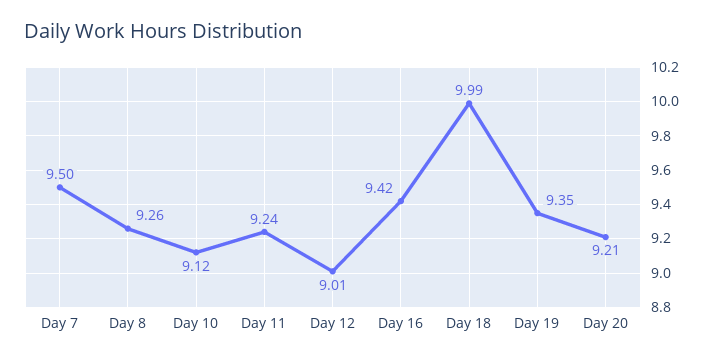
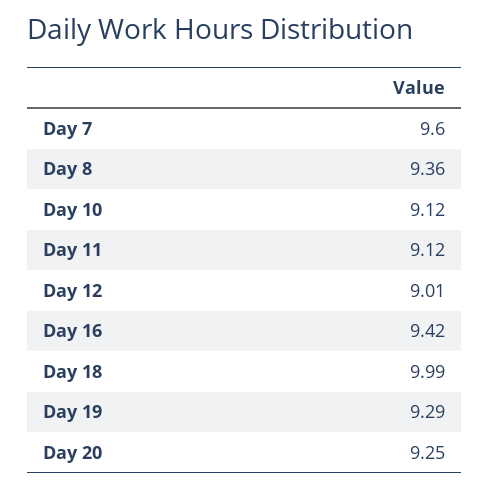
Day 7: 9.5 -> 9.6
Day 8: 9.26 -> 9.36
Day 11: 9.24 -> 9.12
Day 19: 9.35 -> 9.29
Day 20: 9.21 -> 9.25

